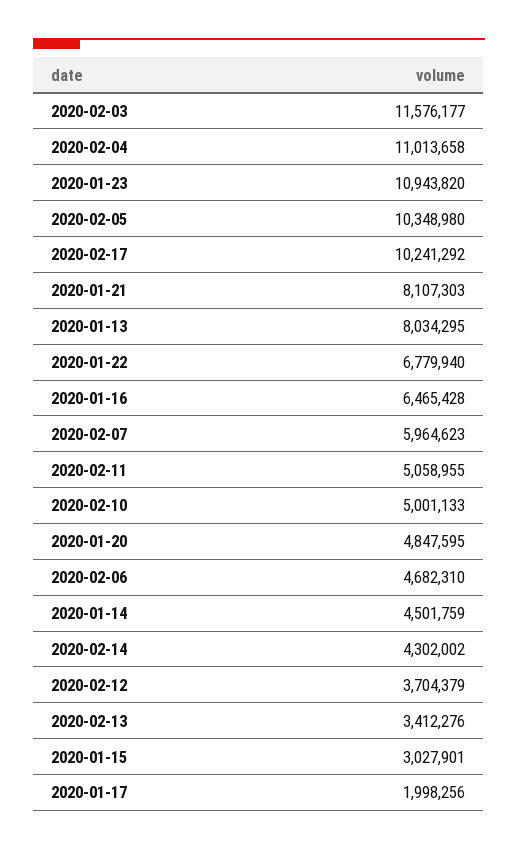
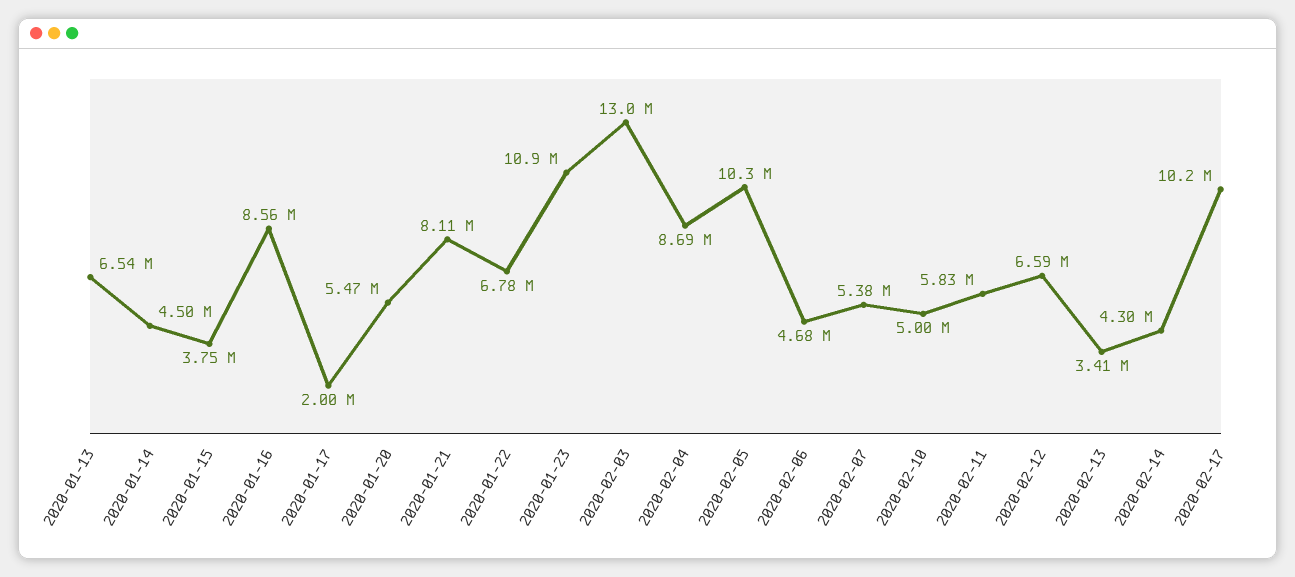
2020-02-03: 11576177 -> 13000000
2020-02-04: 11013658 -> 8690000
2020-01-13: 8034295 -> 6540000
2020-01-16: 6465428 -> 8560000
2020-02-07: 5964623 -> 5380000
2020-02-11: 5058955 -> 5830000
2020-01-20: 4847595 -> 5470000
2020-02-12: 3704379 -> 6590000
2020-01-15: 3027901 -> 3750000

